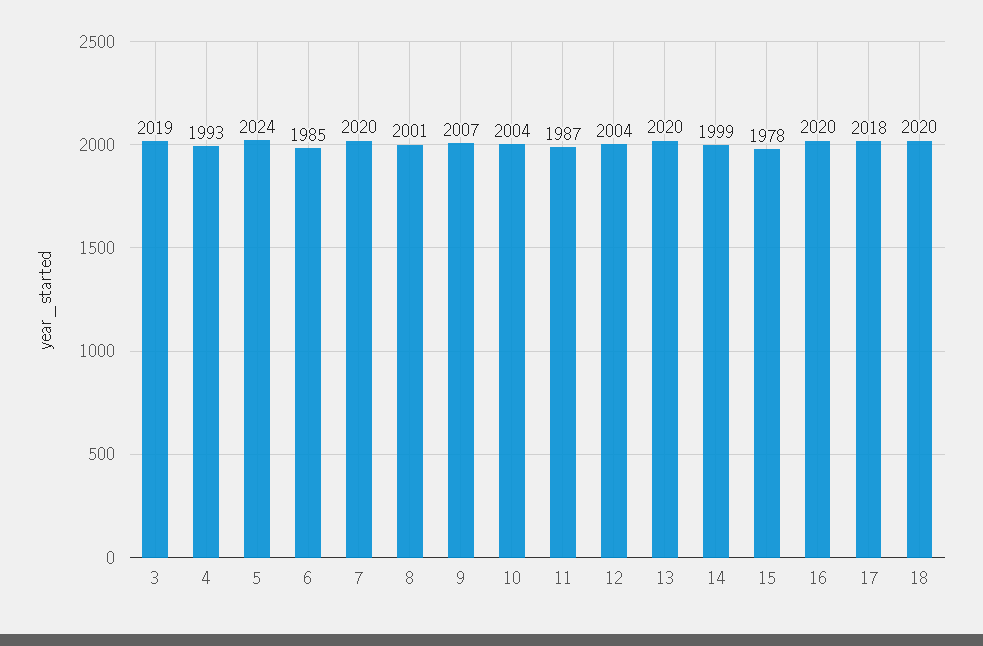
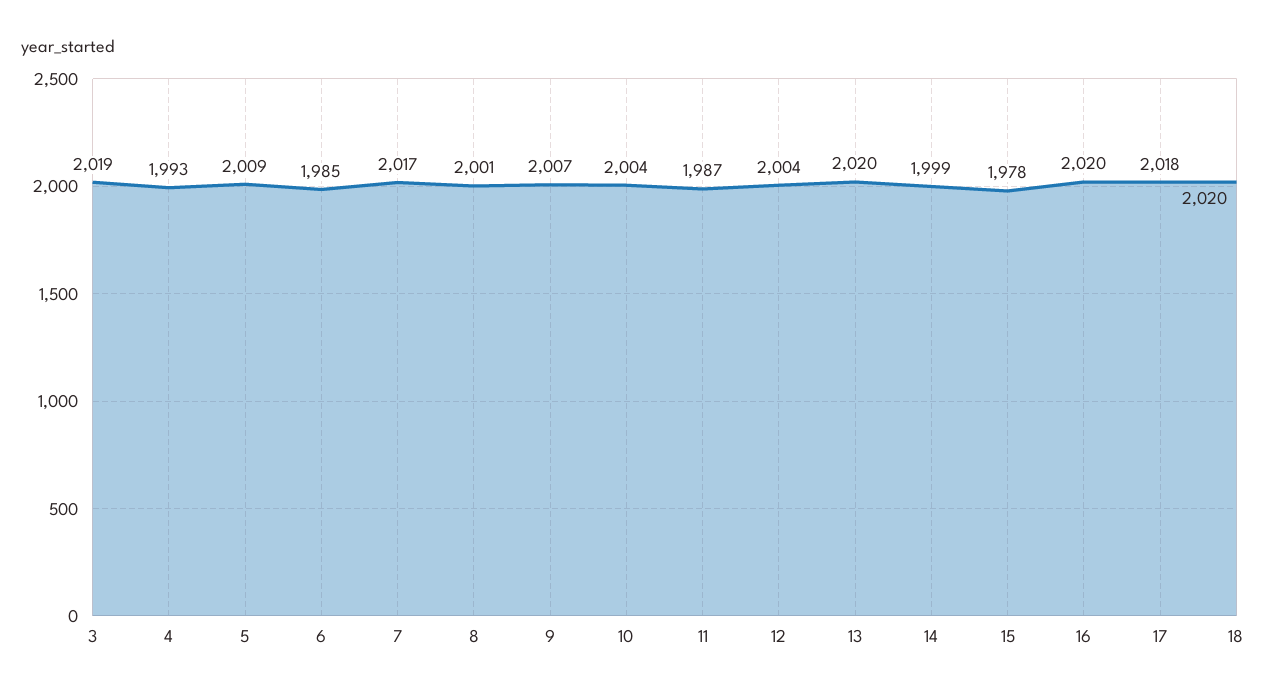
5: 2024 -> 2009
7: 2020 -> 2017

